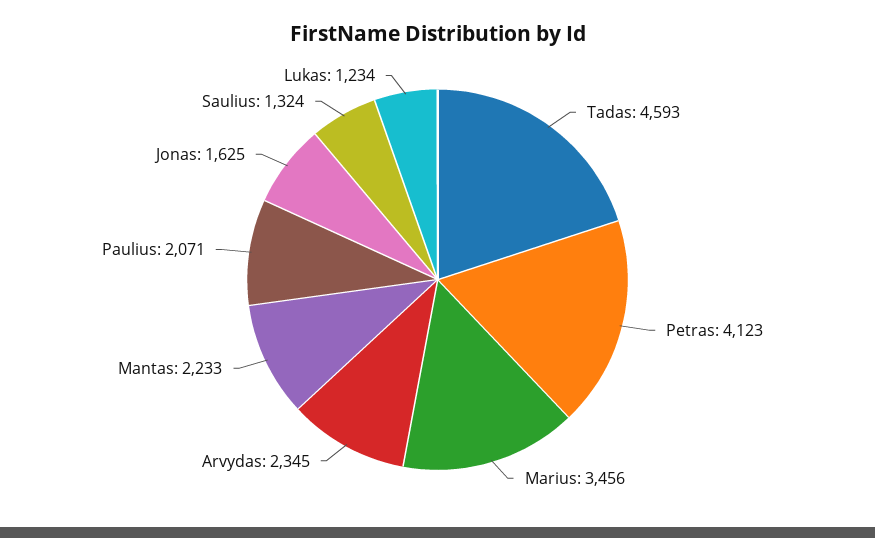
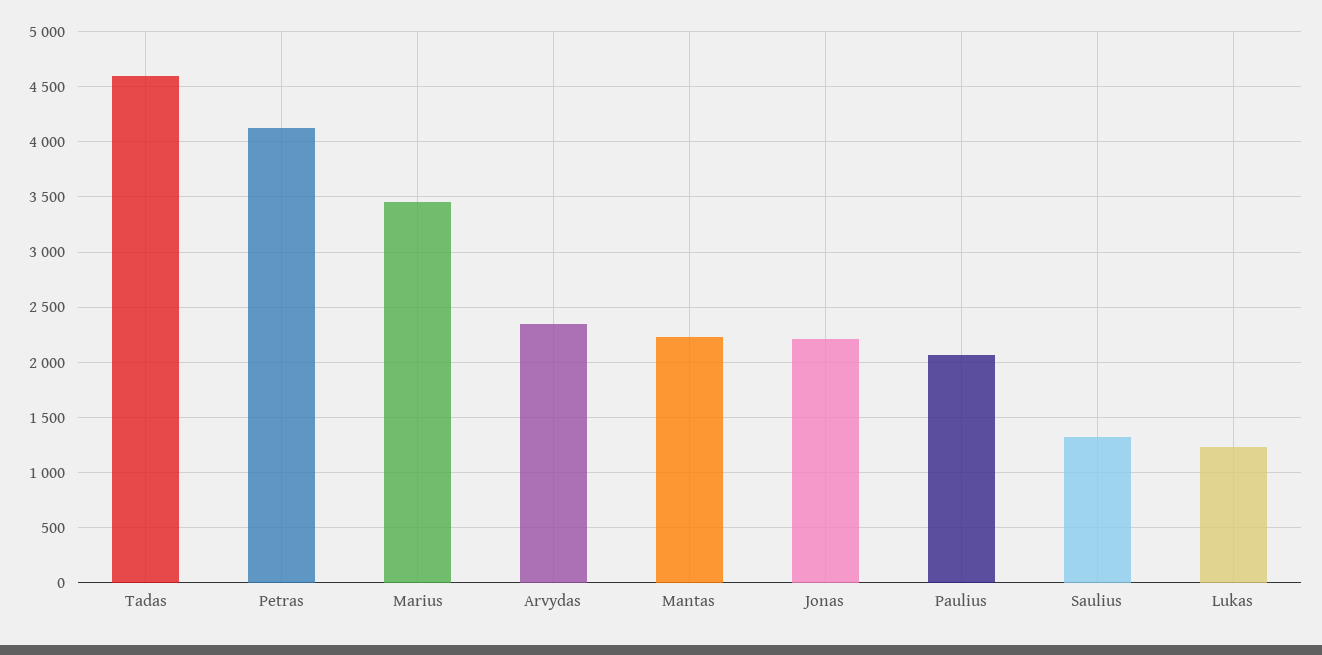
Jonas: 1625 -> 2200

